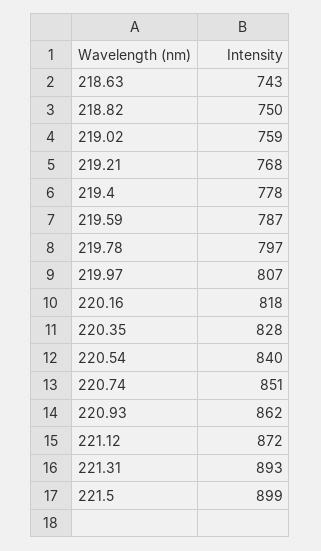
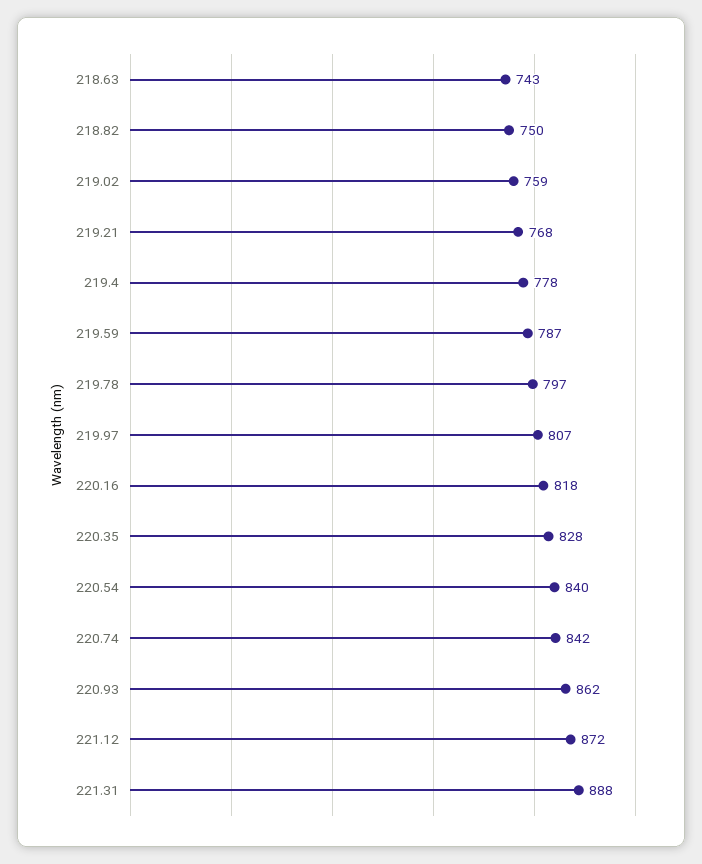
220.74: 851 -> 842
221.31: 893 -> 888
221.5: 899 -> none

